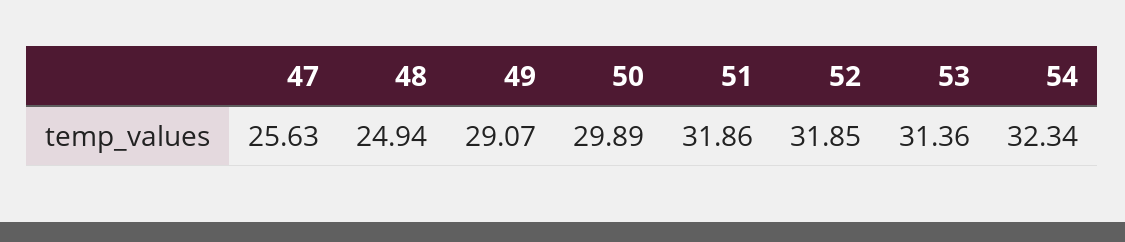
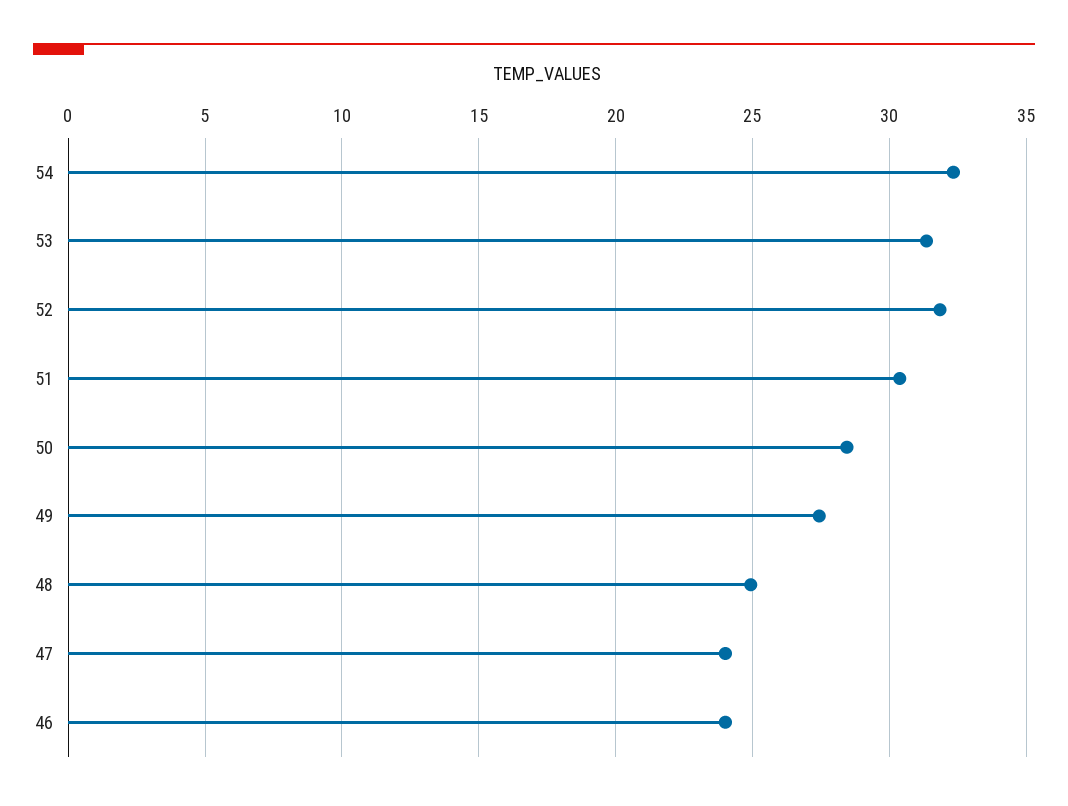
47: 25.63 -> 24
49: 29.07 -> 27.5
50: 29.89 -> 28.5
51: 31.86 -> 30.5
46: none -> 24

